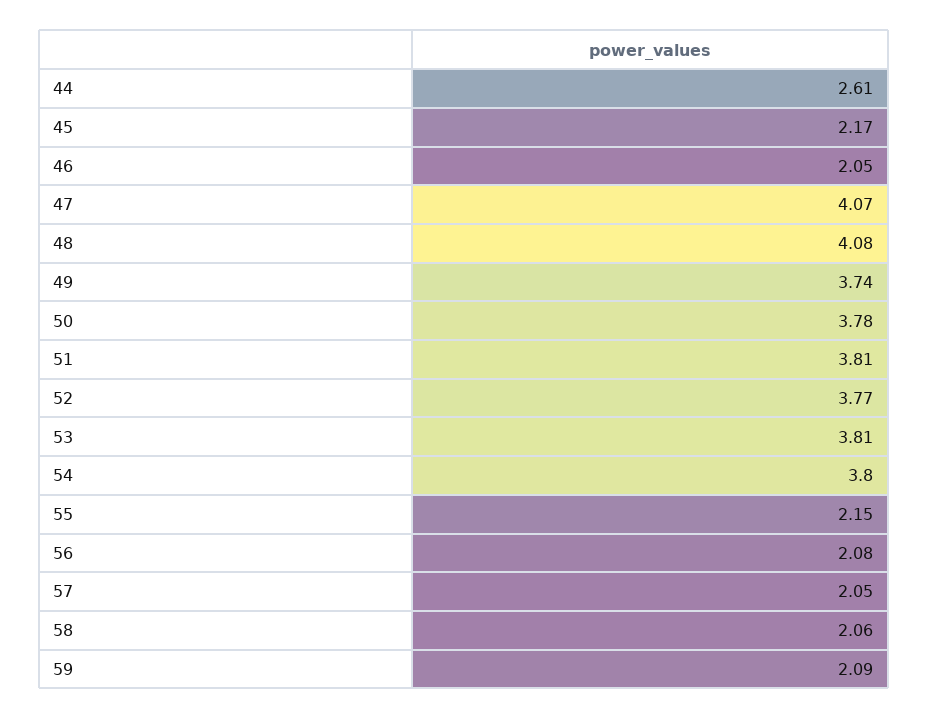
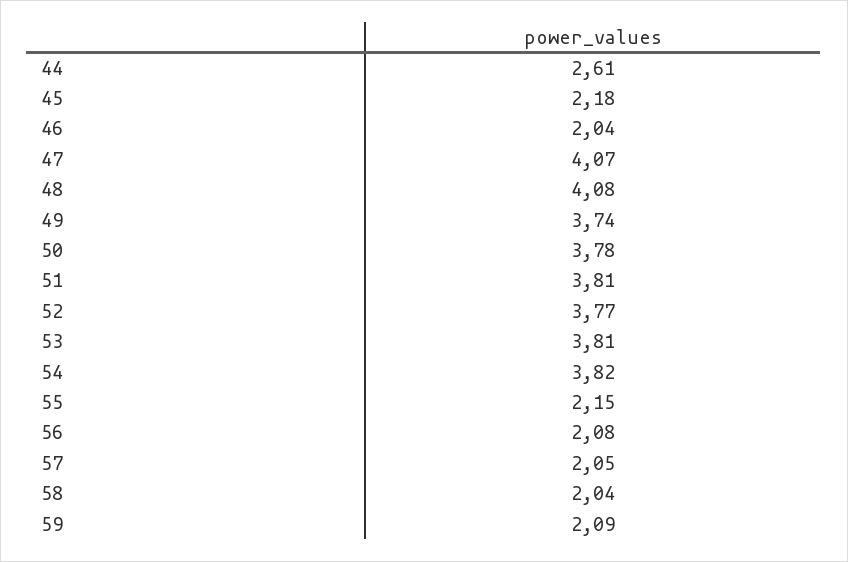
45: 2.17 -> 2.18
46: 2.05 -> 2.04
54: 3.8 -> 3.82
58: 2.06 -> 2.04

